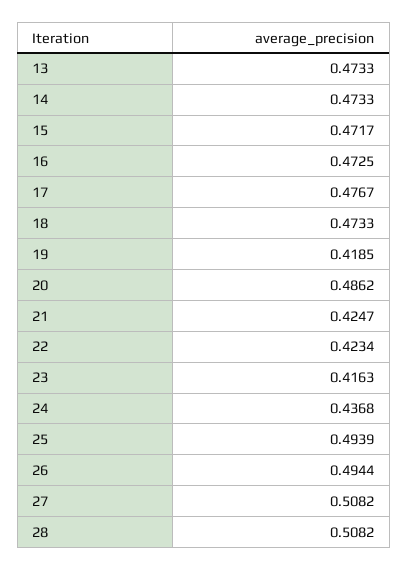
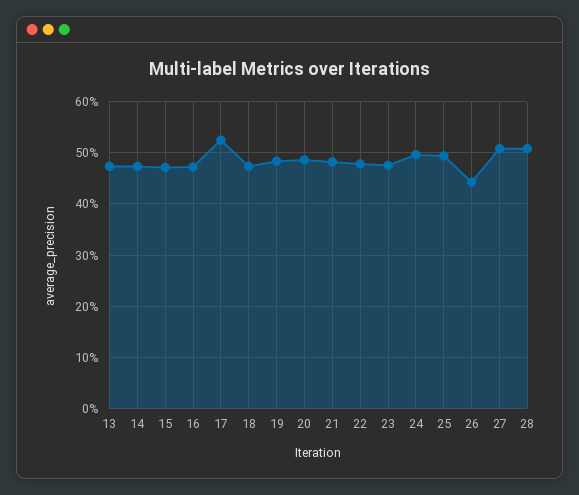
17: 0.4767 -> 0.52
19: 0.4185 -> 0.48
21: 0.4247 -> 0.48
22: 0.4234 -> 0.48
23: 0.4163 -> 0.48
24: 0.4368 -> 0.5
26: 0.4944 -> 0.44

